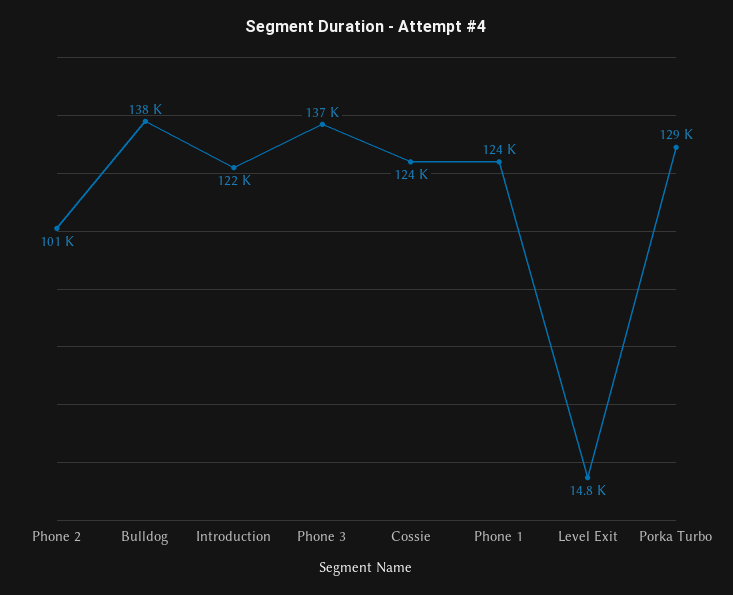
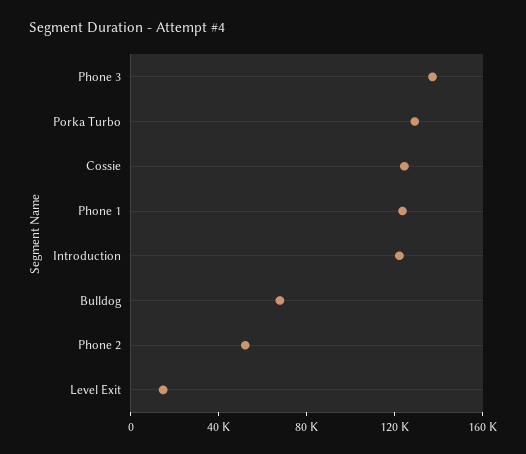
Phone 2: 101000 -> 50000
Bulldog: 138000 -> 70000

